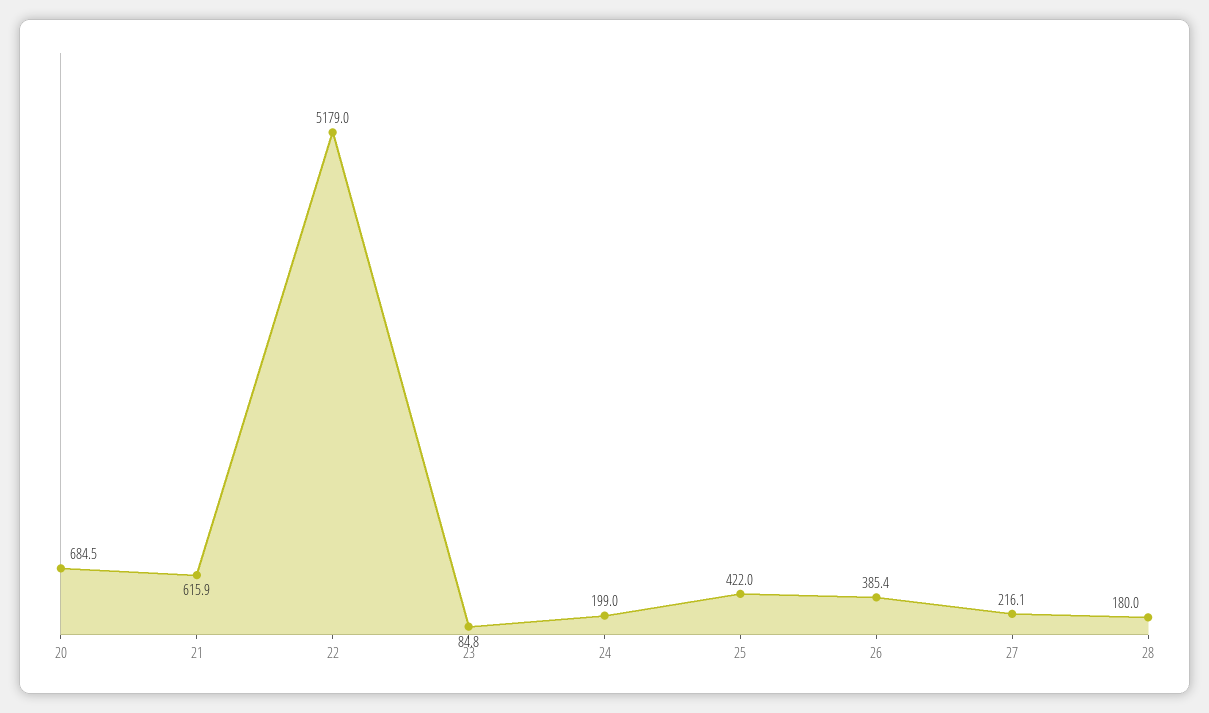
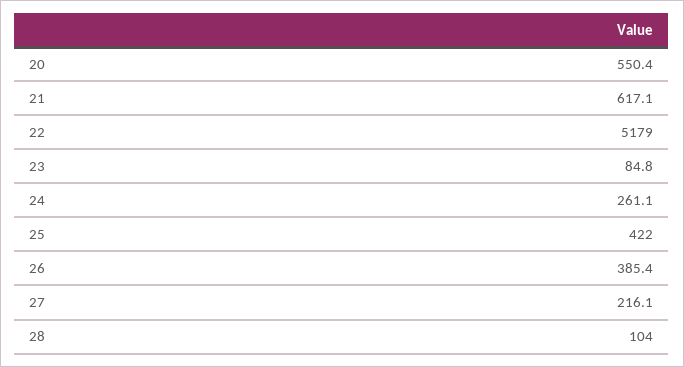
20: 684.5 -> 550.4
21: 615.9 -> 617.1
24: 199 -> 261.1
28: 180 -> 104

